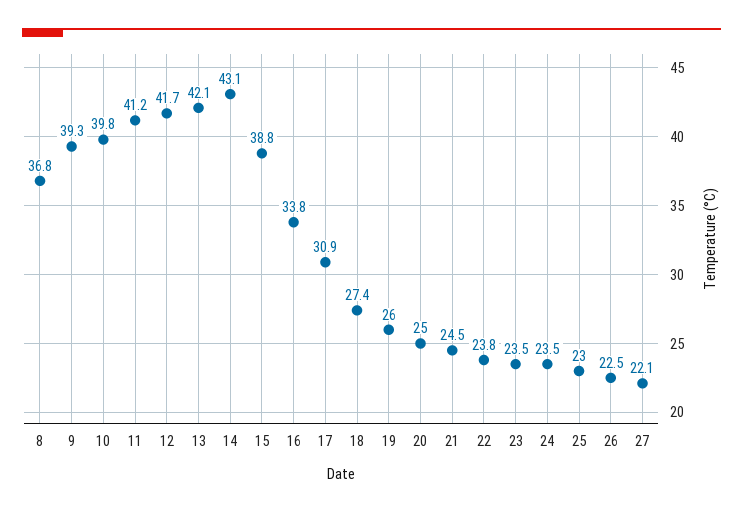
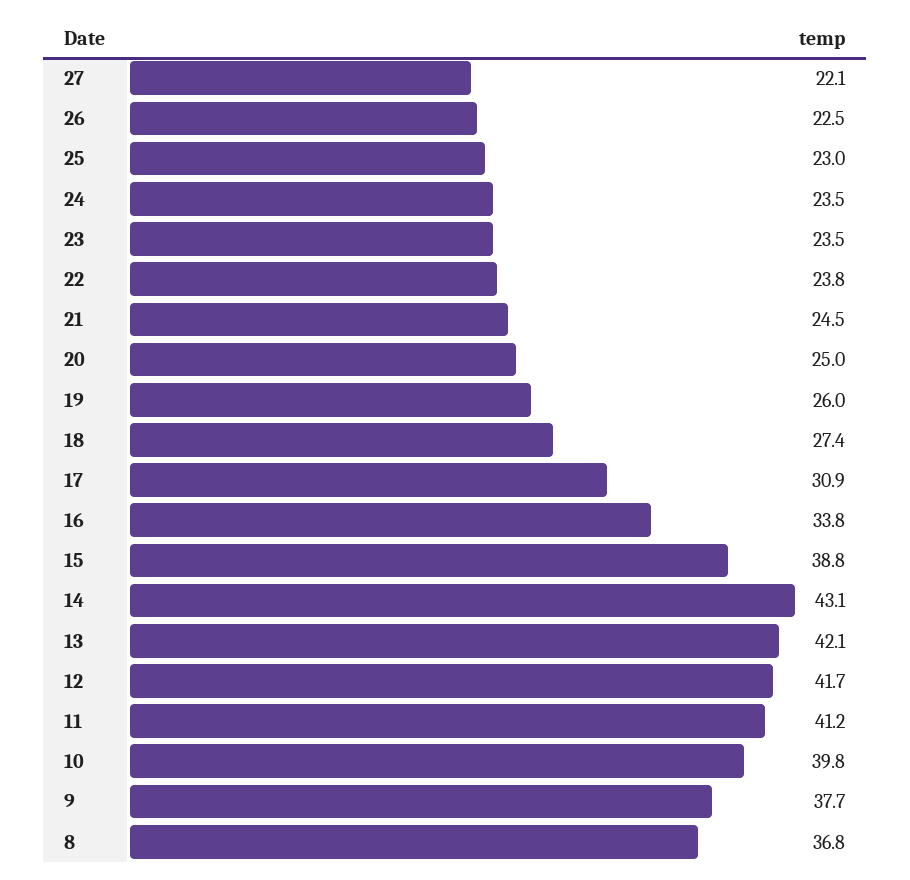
9: 39.3 -> 37.7

